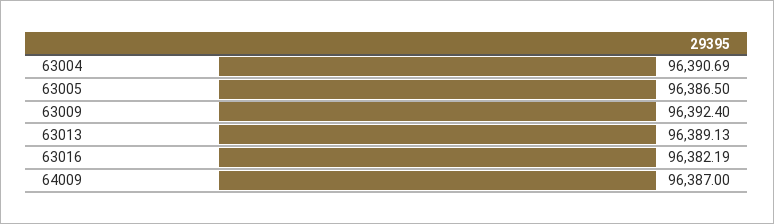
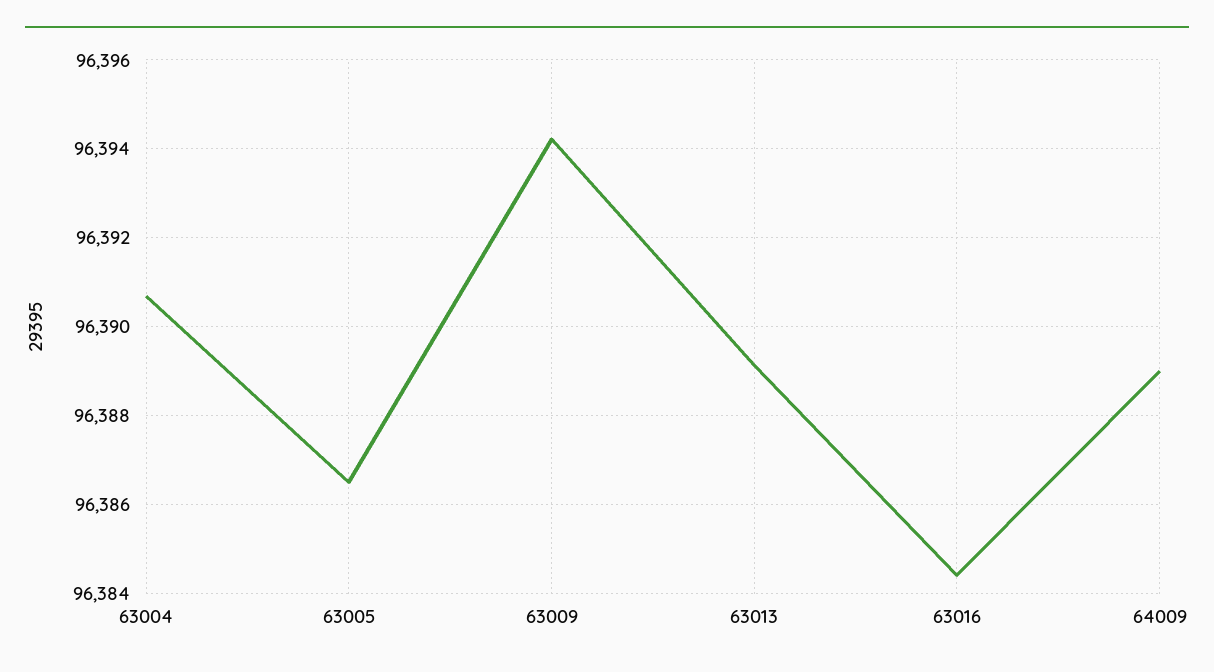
63009: 96392.4 -> 96394.2
63016: 96382.19 -> 96384.4
64009: 96387 -> 96389

